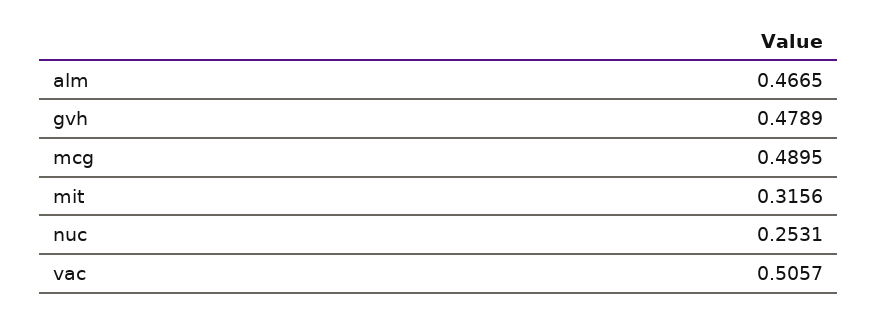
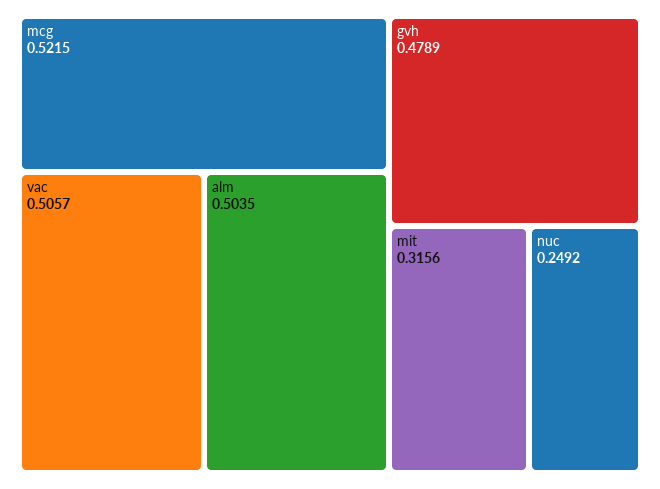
alm: 0.4665 -> 0.5035
mcg: 0.4895 -> 0.5215
nuc: 0.2531 -> 0.2492

